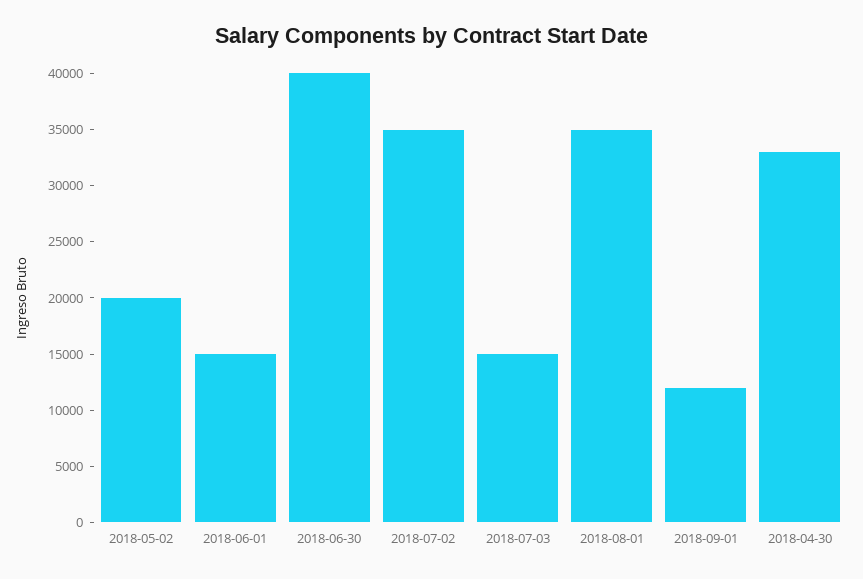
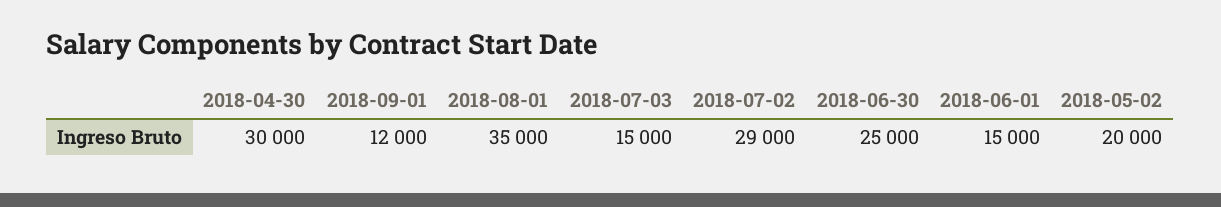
2018-06-30: 40000 -> 25000
2018-07-02: 35000 -> 29000
2018-04-30: 33000 -> 30000

